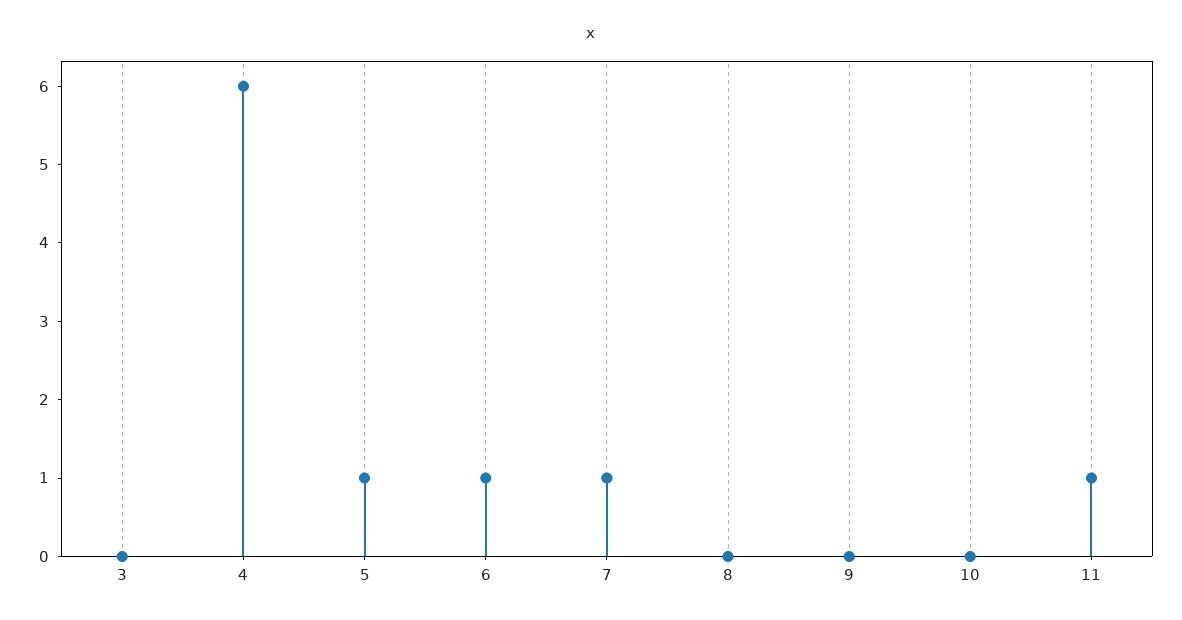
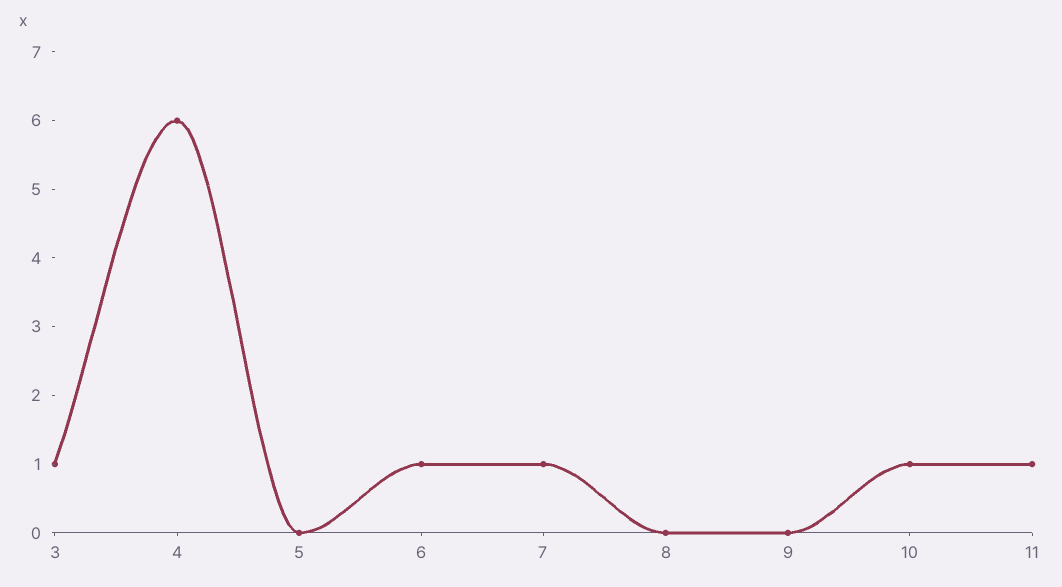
3: 0 -> 1
5: 1 -> 0
10: 0 -> 1

